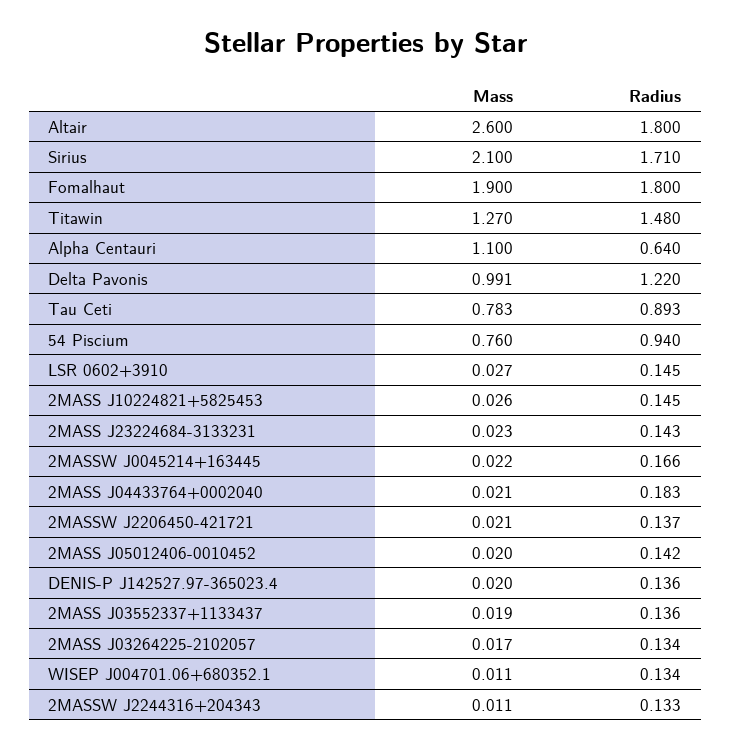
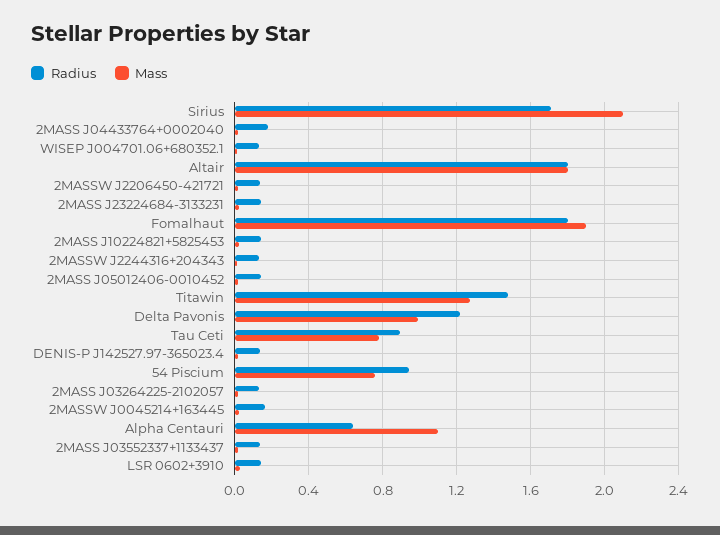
Mass, Altair: 2.6 -> 1.8

